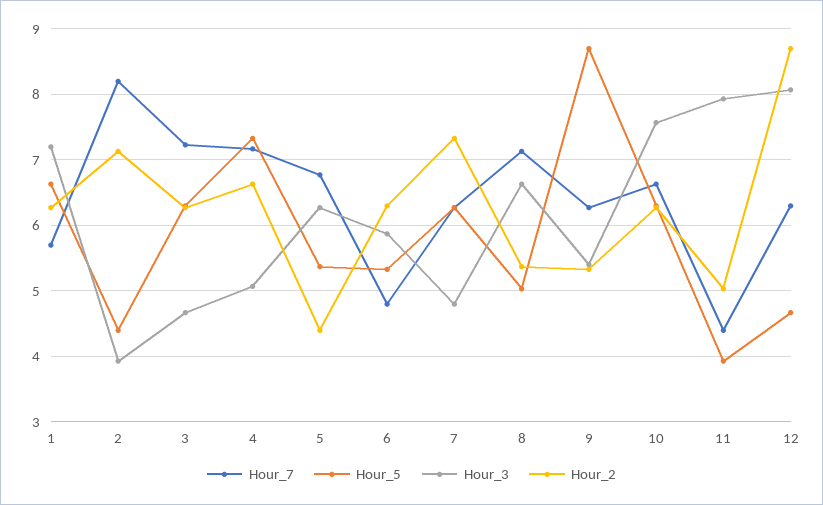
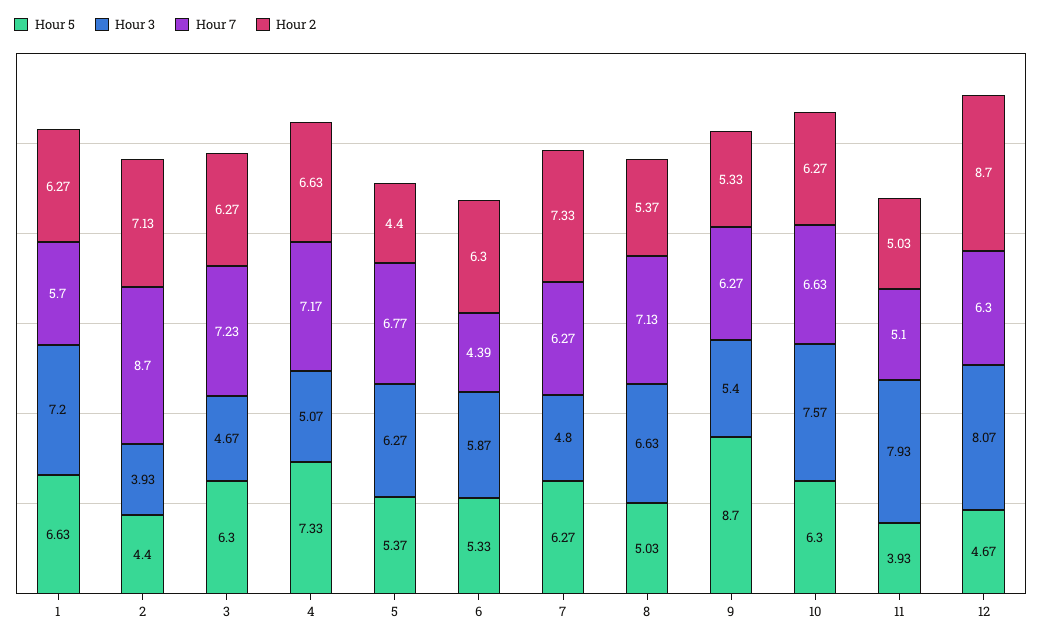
Hour_7, 2: 8.2 -> 8.7
Hour_7, 6: 4.8 -> 4.39
Hour_7, 11: 4.4 -> 5.1

